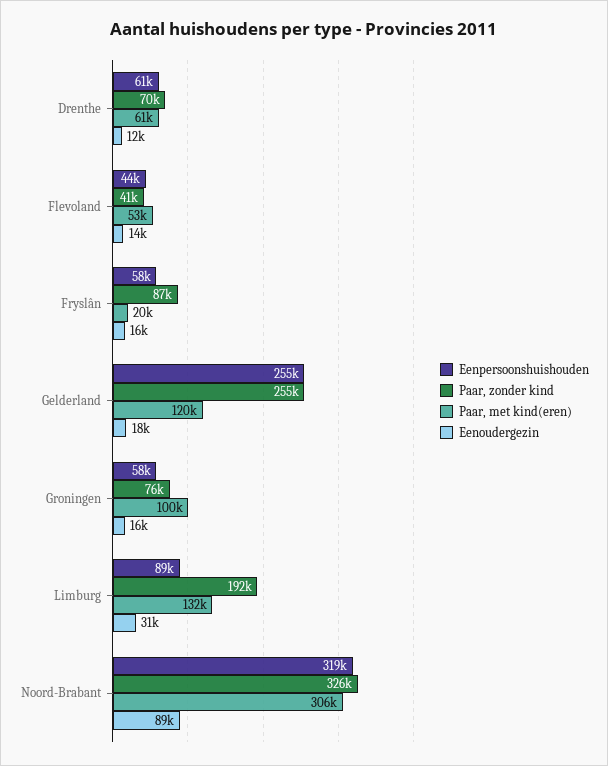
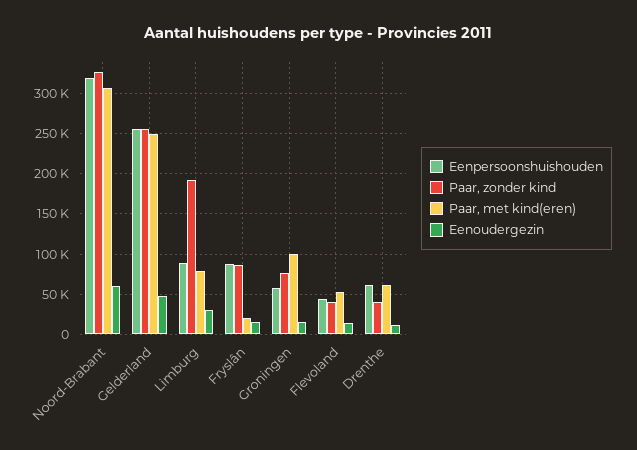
Paar, zonder kind, Drenthe: 70000 -> 40000
Eenpersoonshuishouden, Fryslân: 58000 -> 90000
Paar, met kind(eren), Gelderland: 120000 -> 250000
Eenoudergezin, Gelderland: 18000 -> 50000
Paar, met kind(eren), Limburg: 132000 -> 80000
Eenoudergezin, Noord-Brabant: 89000 -> 60000

